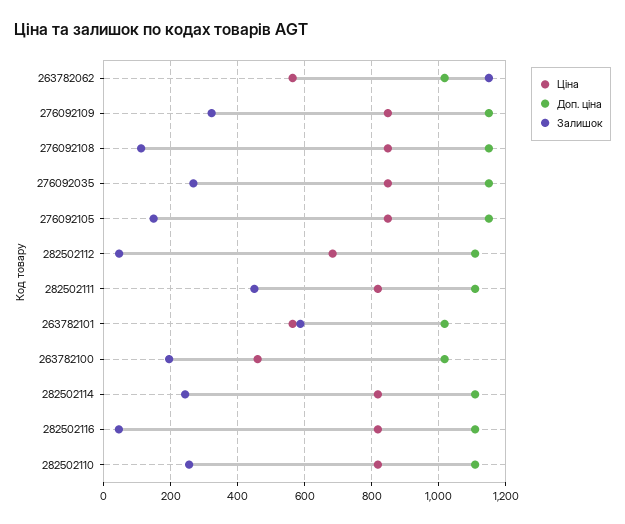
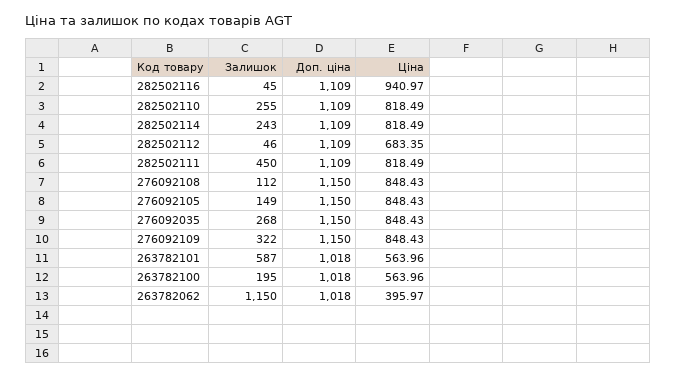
Ціна, 263782062: 560 -> 395.97
Ціна, 263782100: 460 -> 563.96
Ціна, 282502116: 820 -> 940.97

